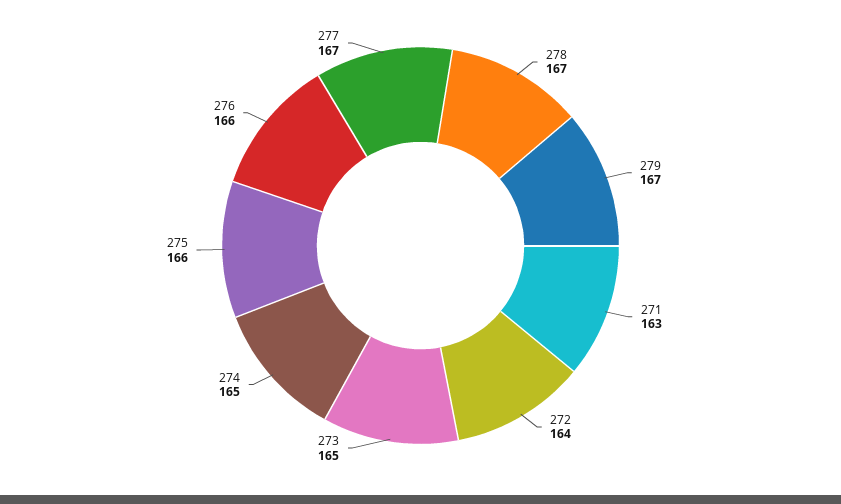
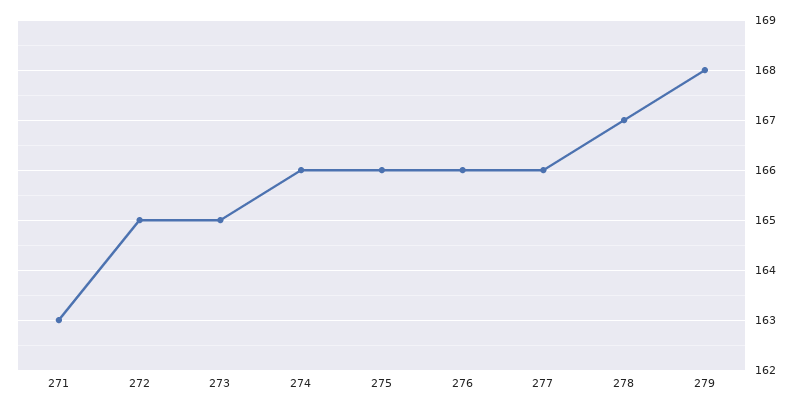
279: 167 -> 168
272: 164 -> 165
274: 165 -> 166
277: 167 -> 166

